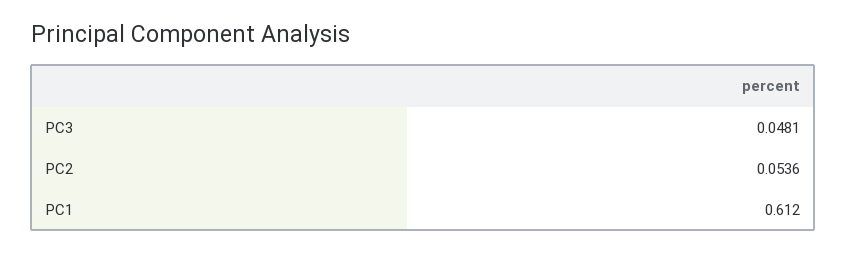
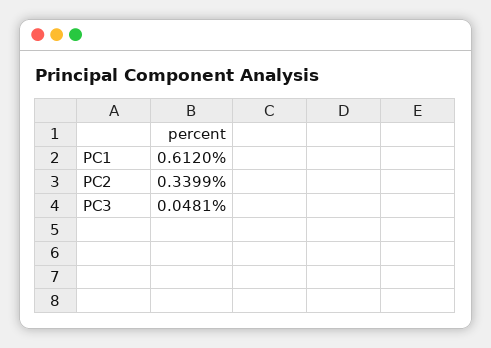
PC2: 0.0536 -> 0.3399

